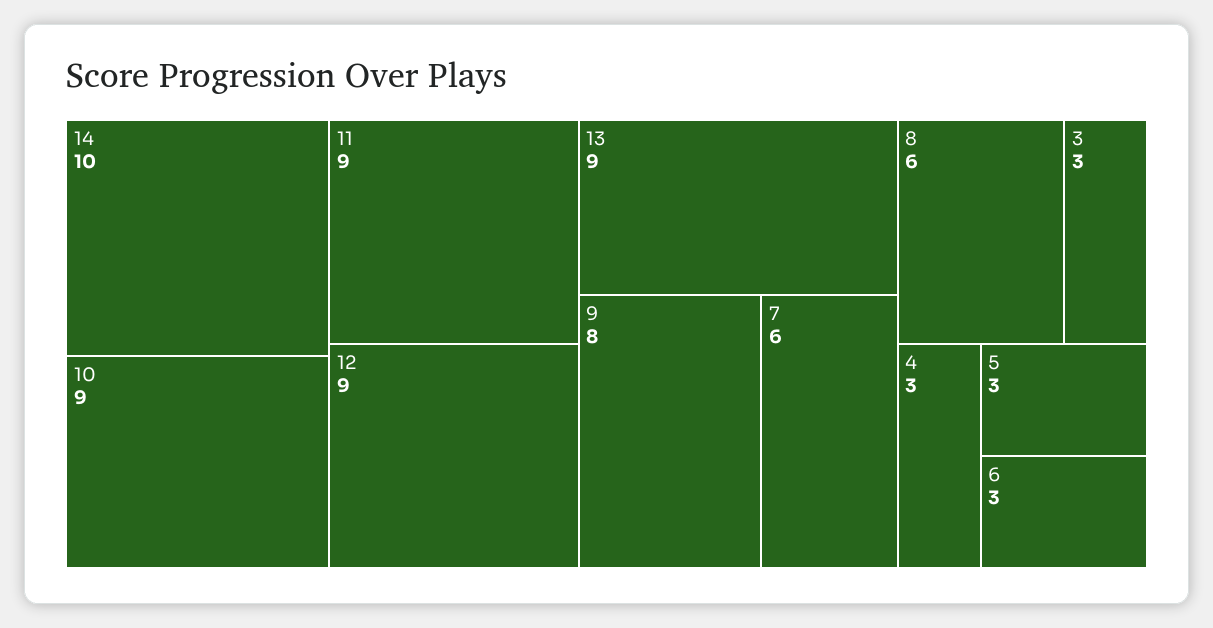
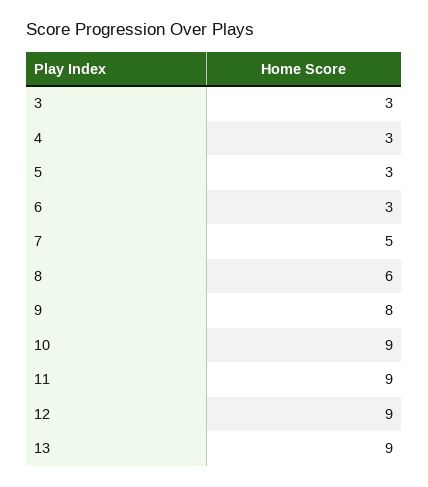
14: 10 -> none
7: 6 -> 5

